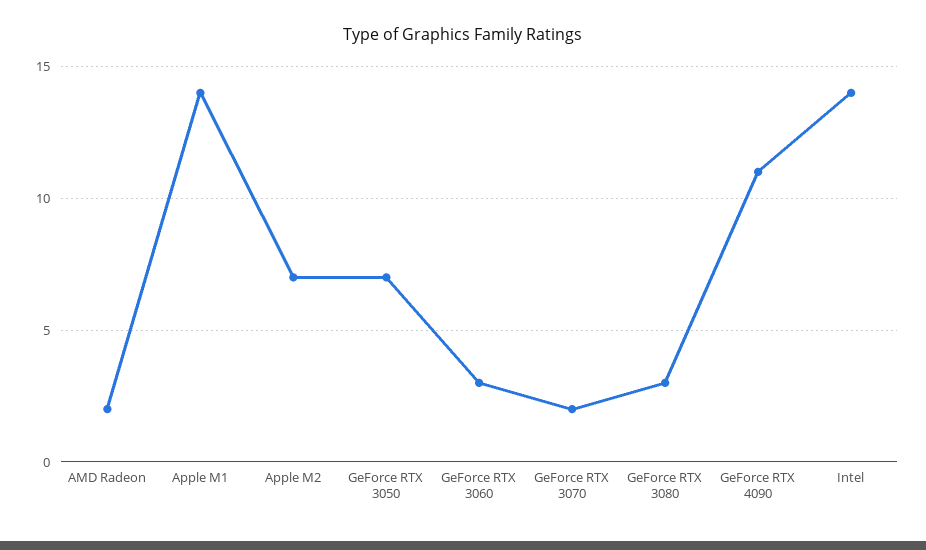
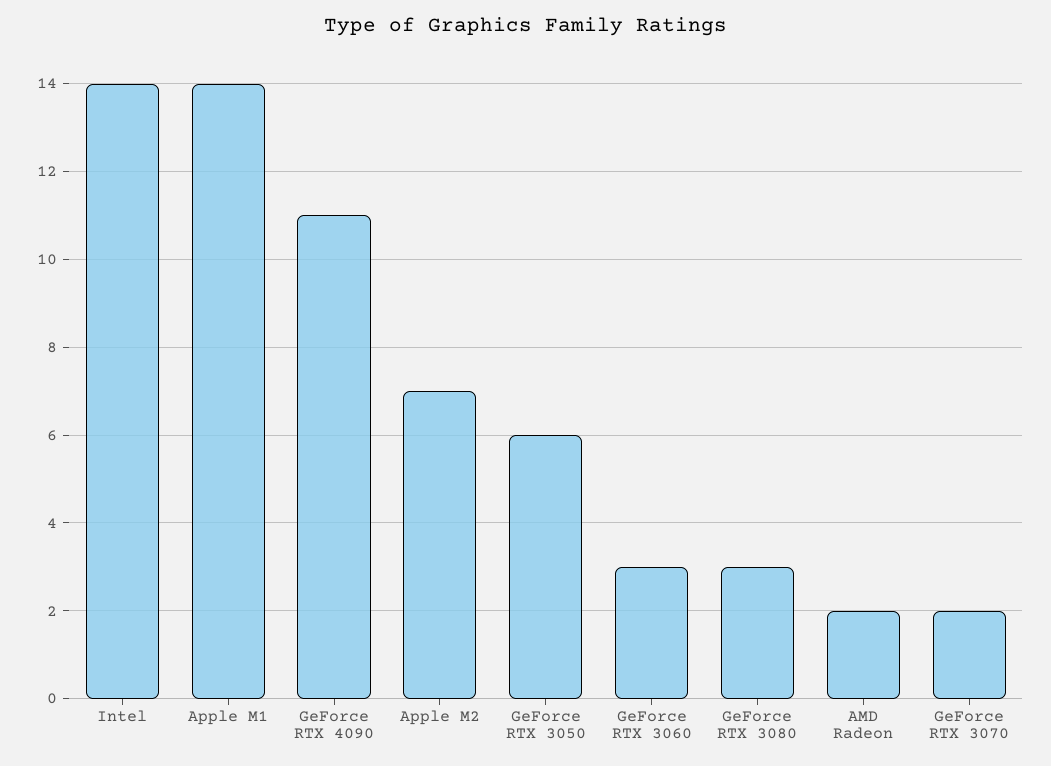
GeForce RTX 3050: 7 -> 6

